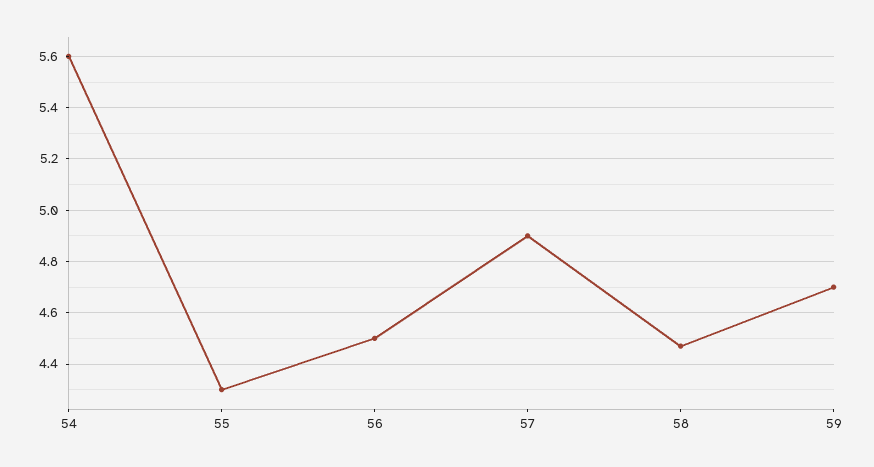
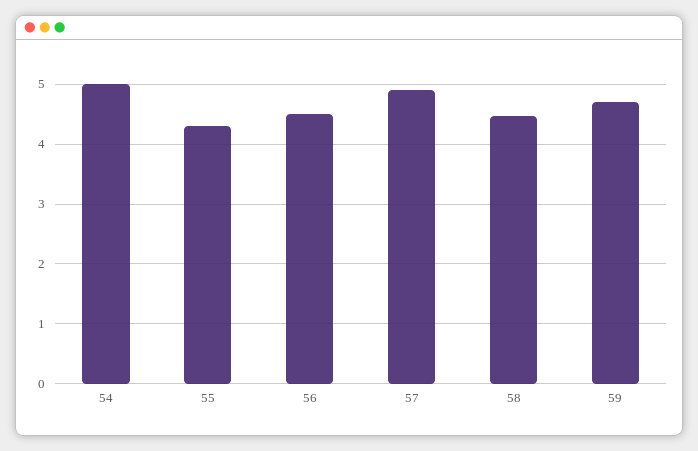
54: 5.6 -> 5

